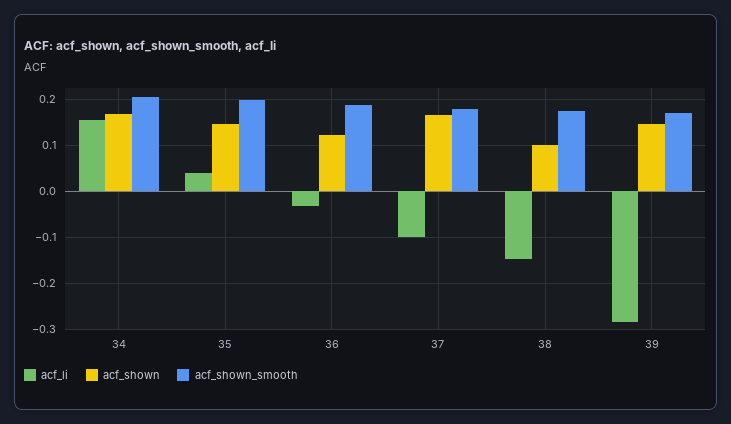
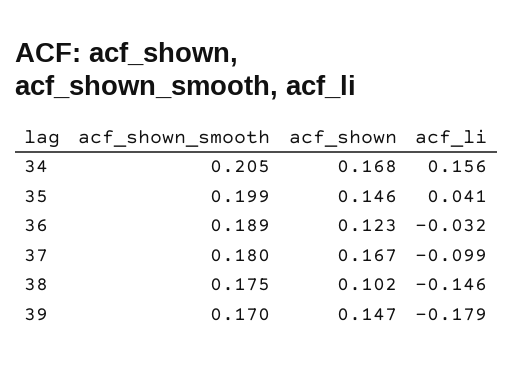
acf_li, 39: -0.28 -> -0.179

